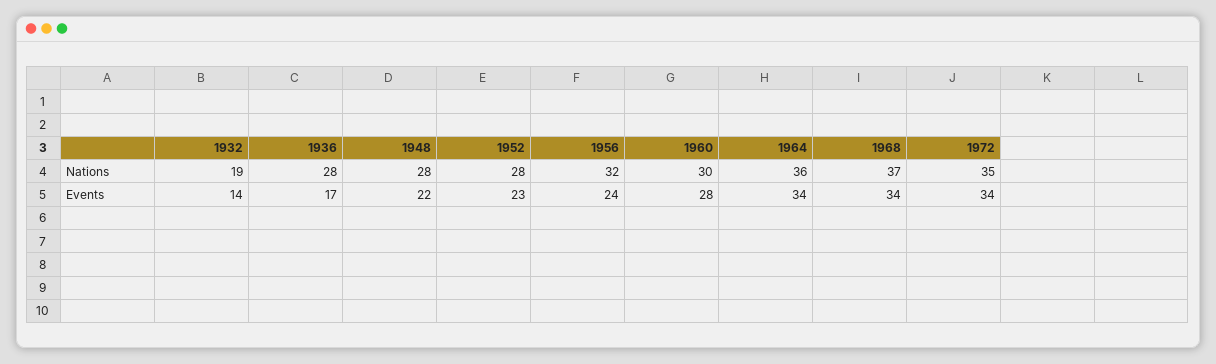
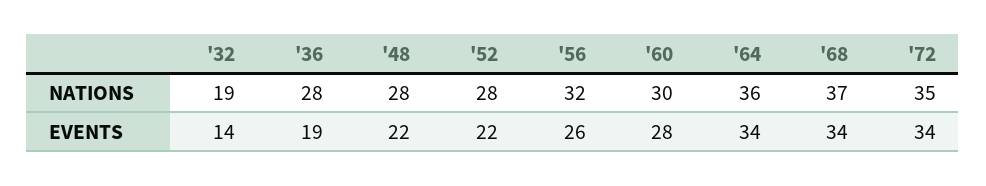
1936, Events: 17 -> 19
1952, Events: 23 -> 22
1956, Events: 24 -> 26

